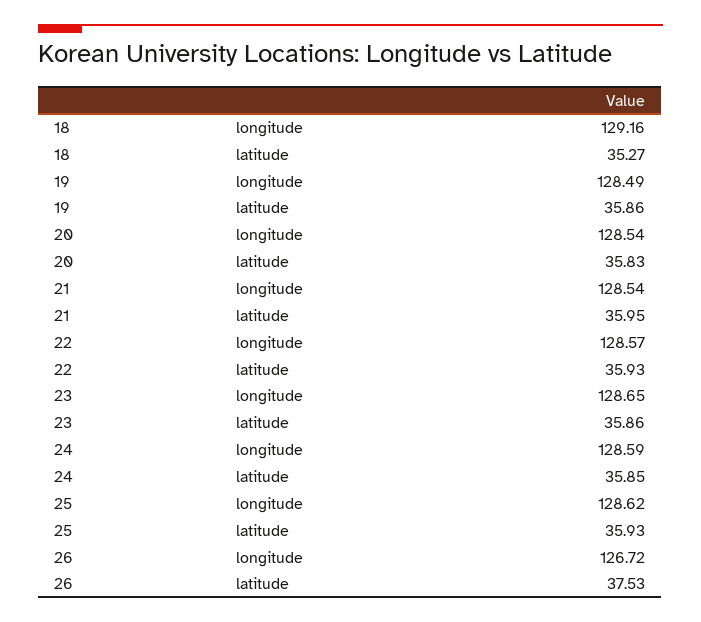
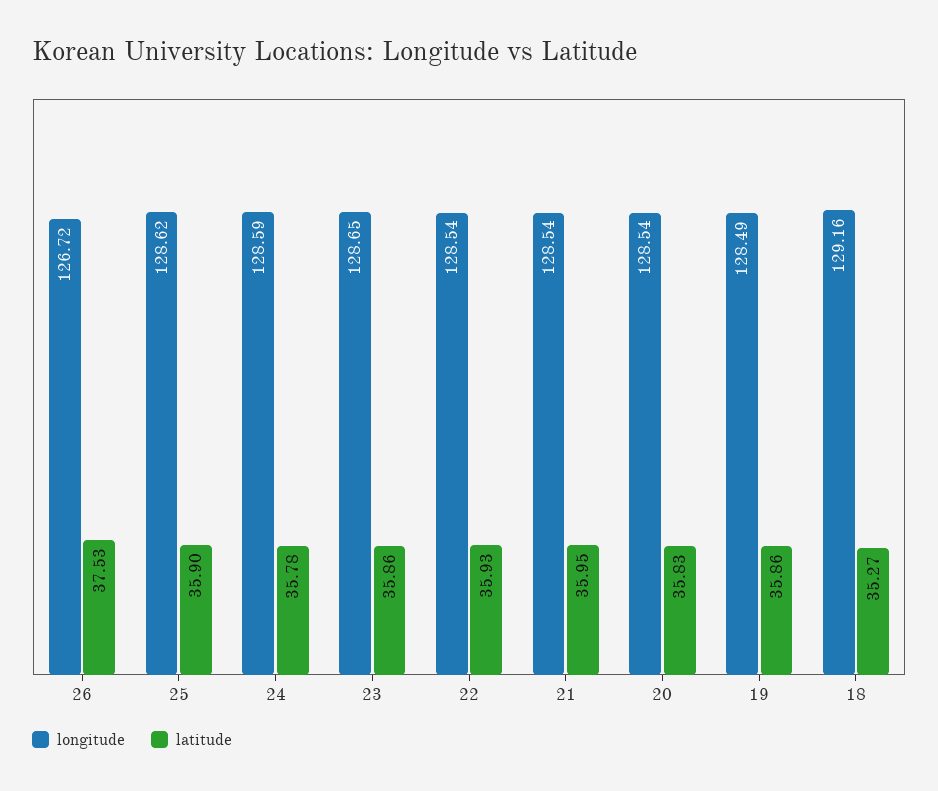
longitude, 22: 128.57 -> 128.54
latitude, 24: 35.85 -> 35.78
latitude, 25: 35.93 -> 35.9

